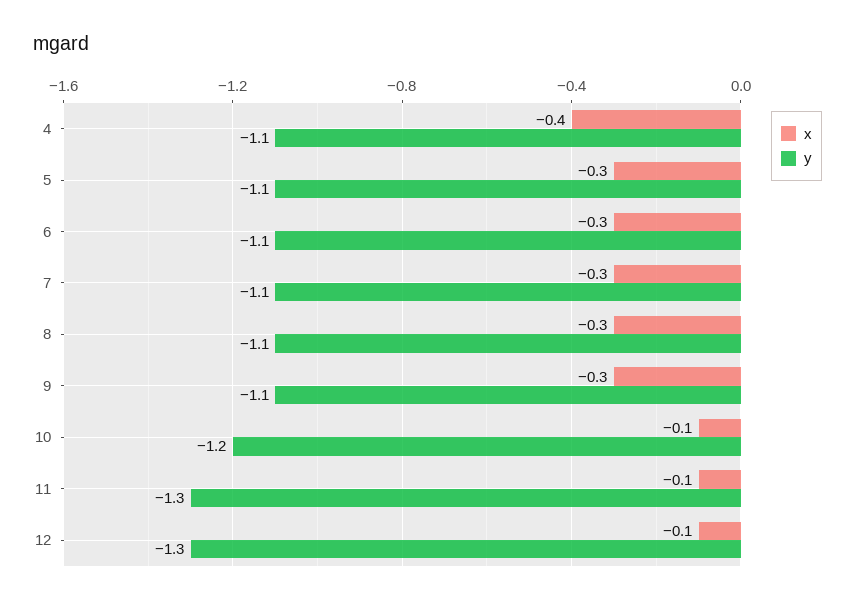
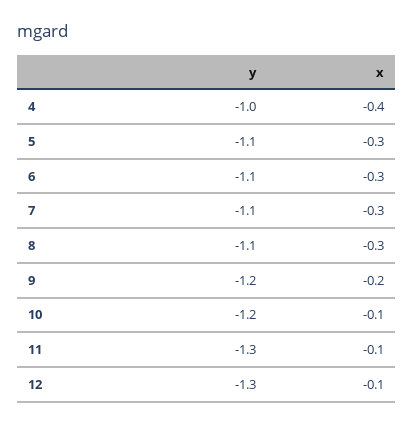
y, 4: -1.1 -> -1
x, 9: -0.3 -> -0.2
y, 9: -1.1 -> -1.2

